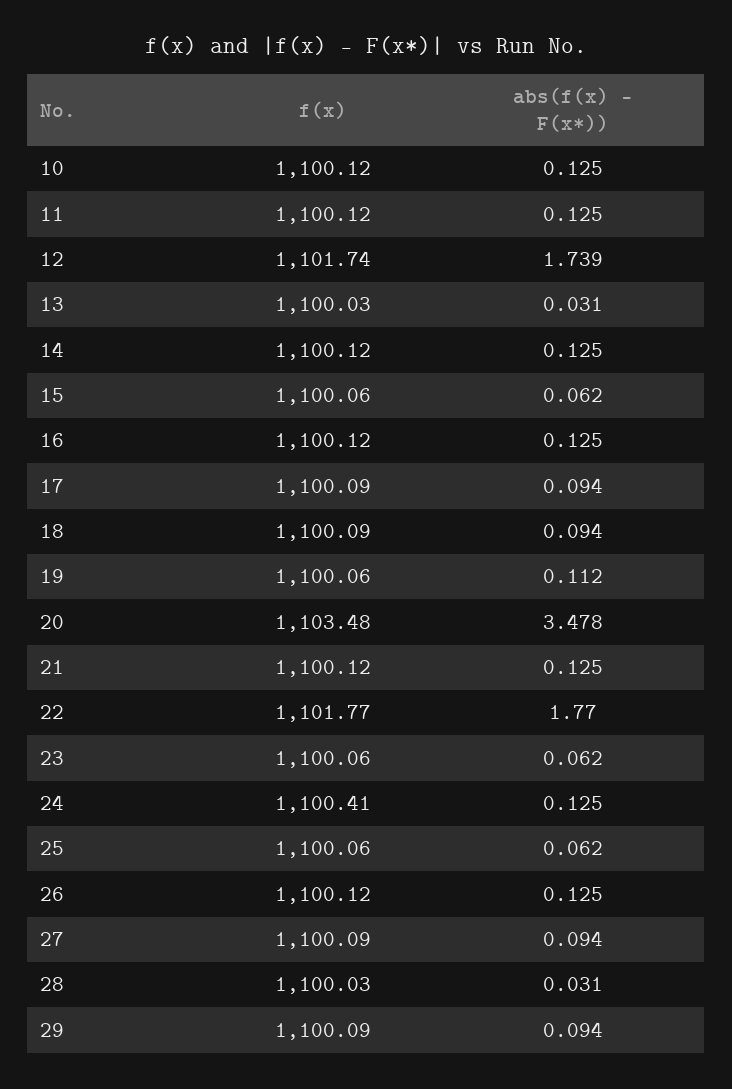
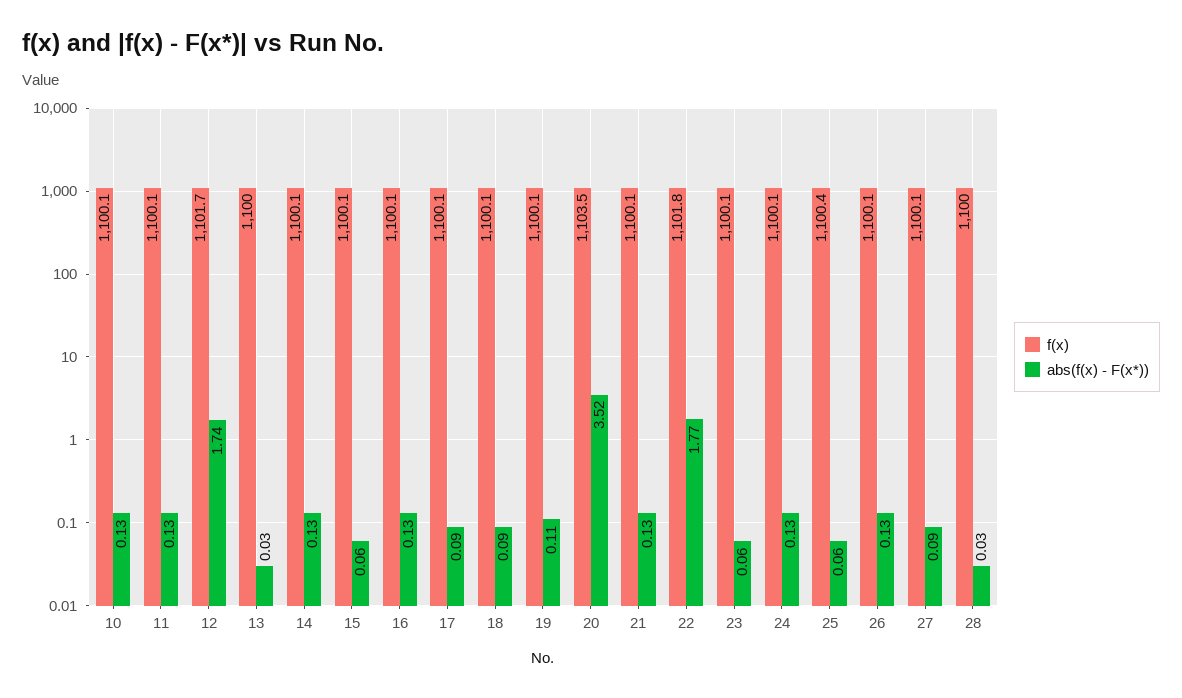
abs(f(x) - F(x*)), 20: 3.478 -> 3.52
f(x), 24: 1100.41 -> 1100.1
f(x), 25: 1100.06 -> 1100.4
f(x), 29: 1100.09 -> none
abs(f(x) - F(x*)), 29: 0.094 -> none

